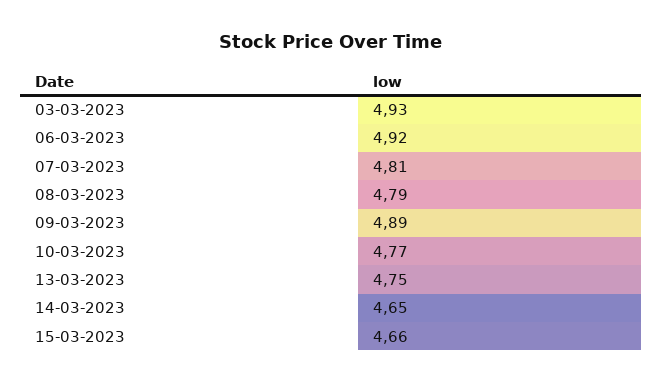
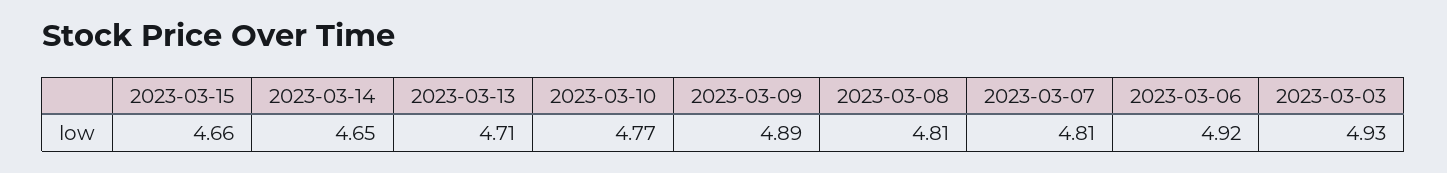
08-03-2023: 4.79 -> 4.81
13-03-2023: 4.75 -> 4.71

